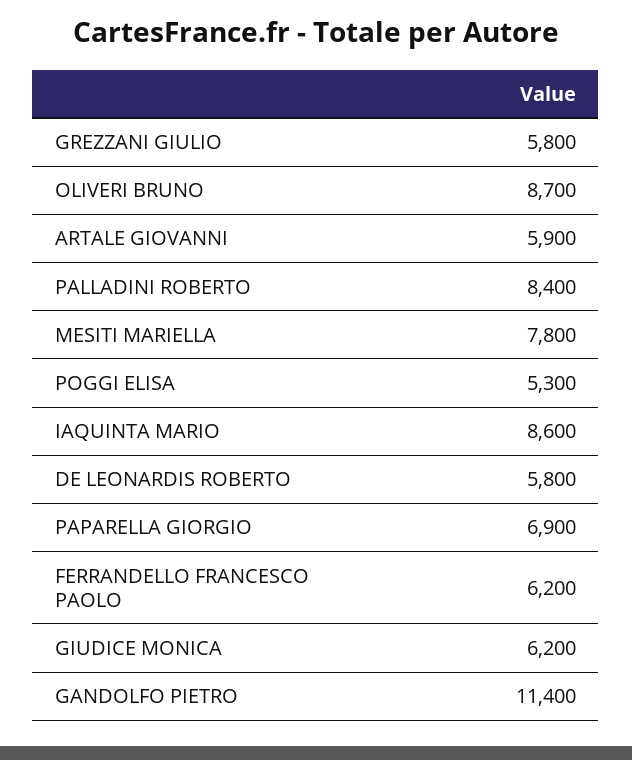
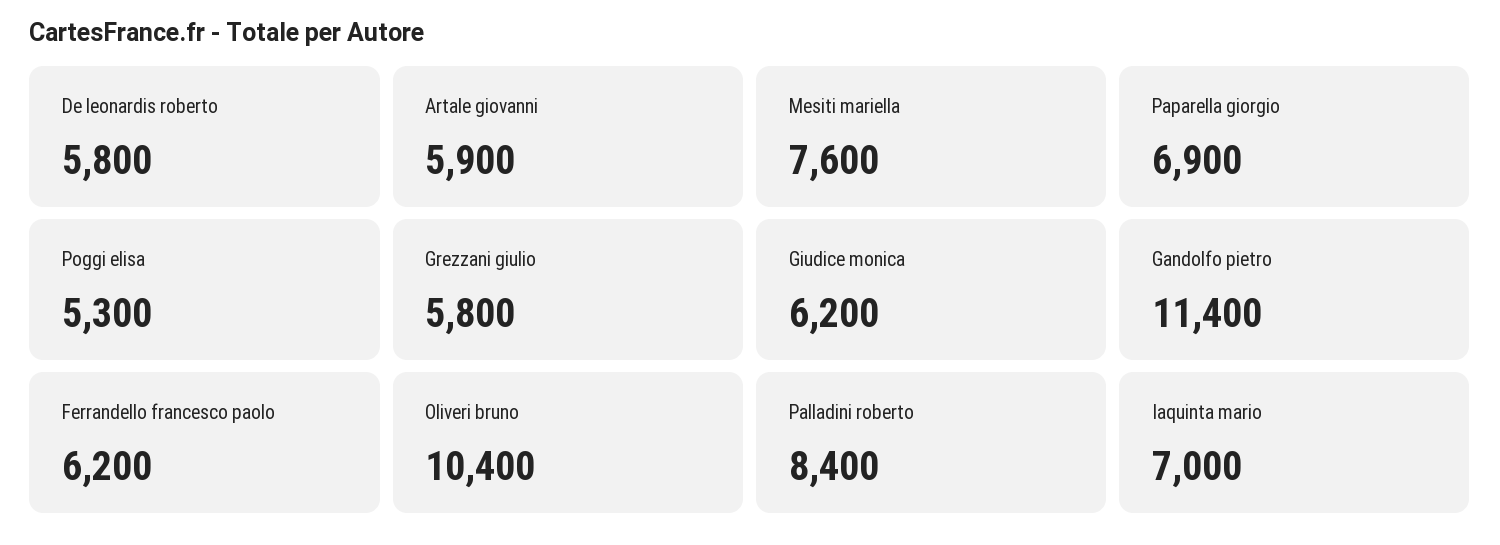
OLIVERI BRUNO: 8700 -> 10400
MESITI MARIELLA: 7800 -> 7600
IAQUINTA MARIO: 8600 -> 7000

